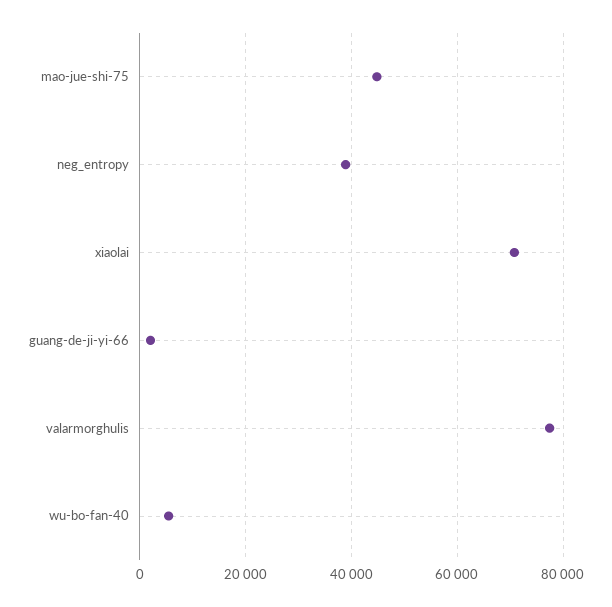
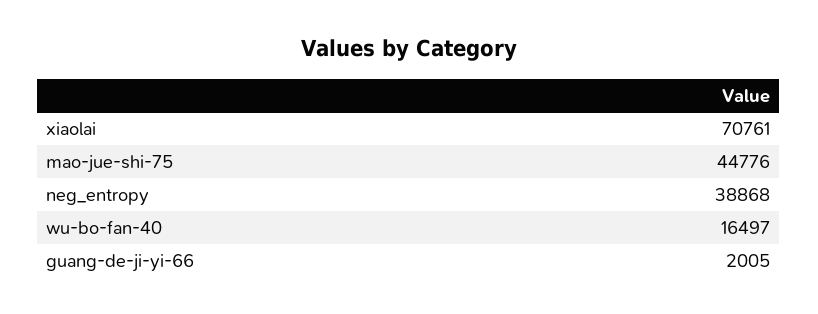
valarmorghulis: 78000 -> none
wu-bo-fan-40: 6000 -> 16497

